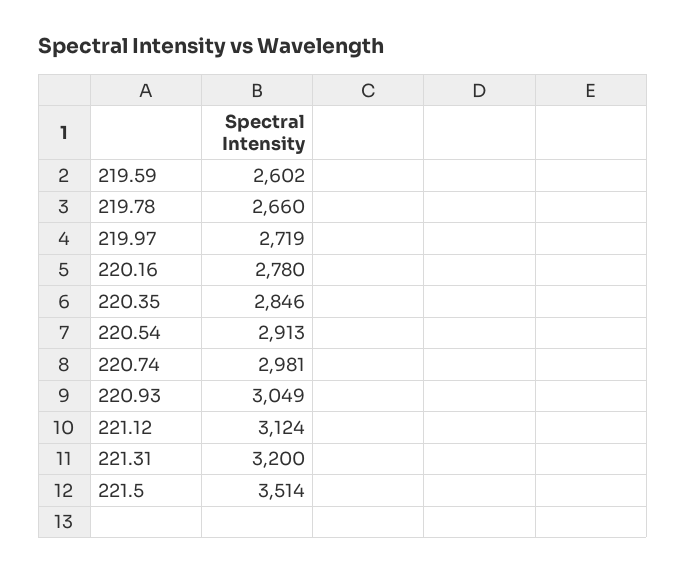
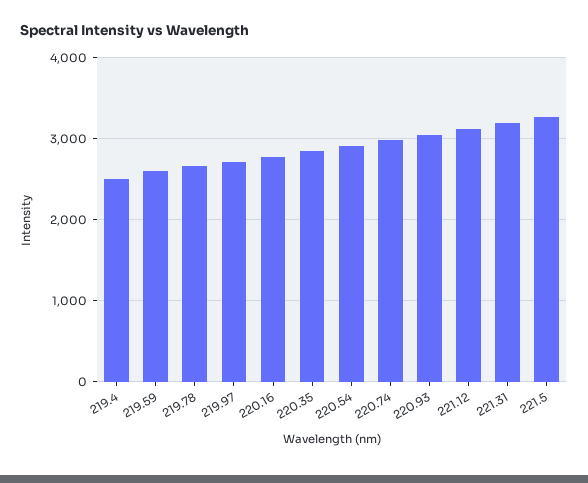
221.5: 3514 -> 3300
219.4: none -> 2500

